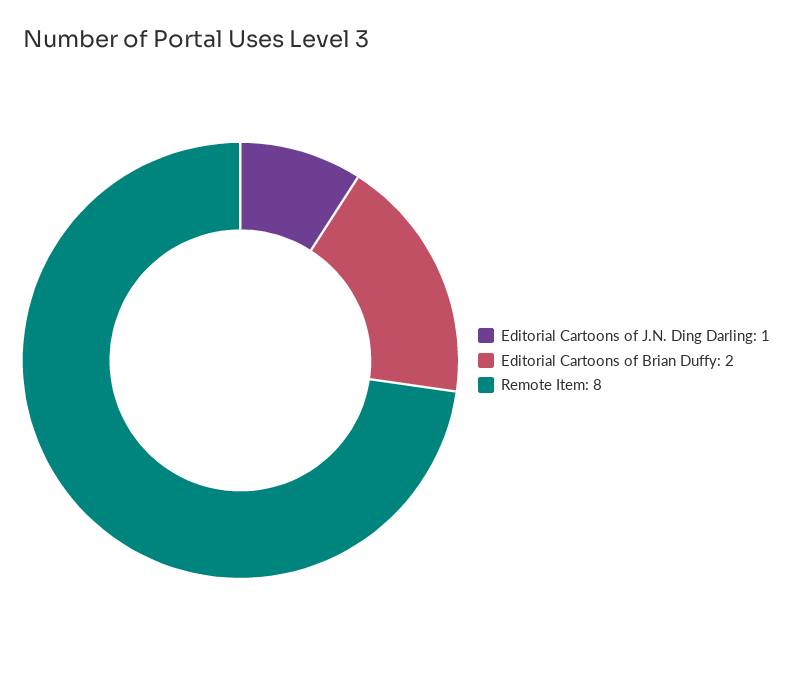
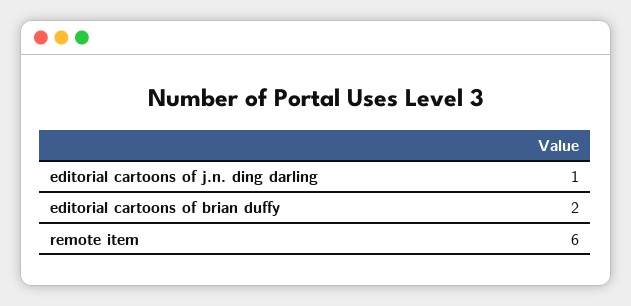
Remote Item: 8 -> 6

